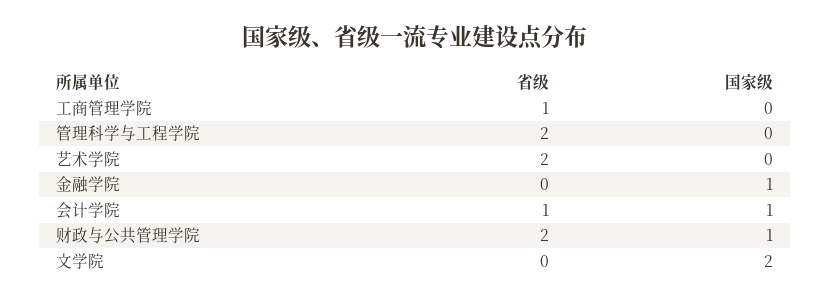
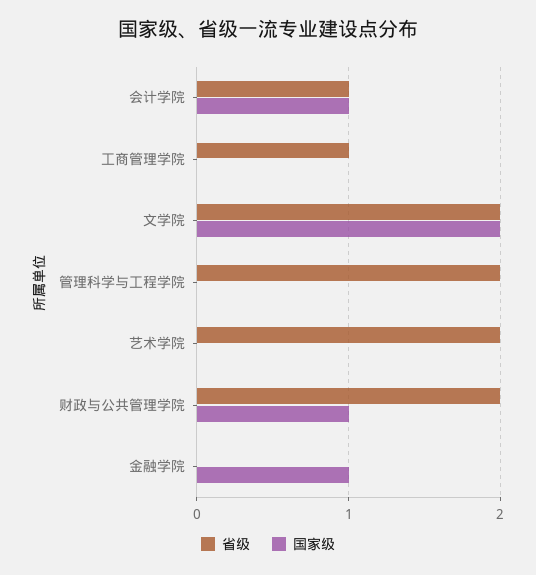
省级, 文学院: 0 -> 2

